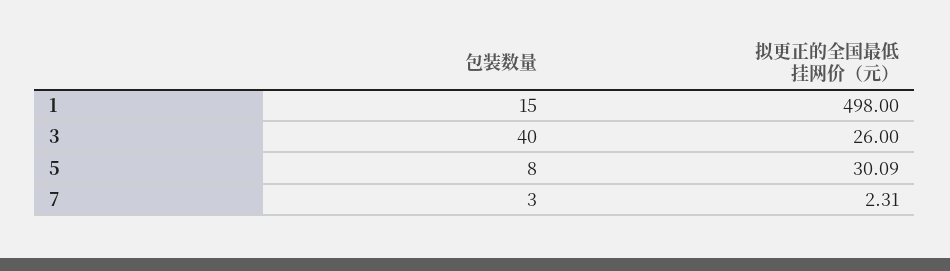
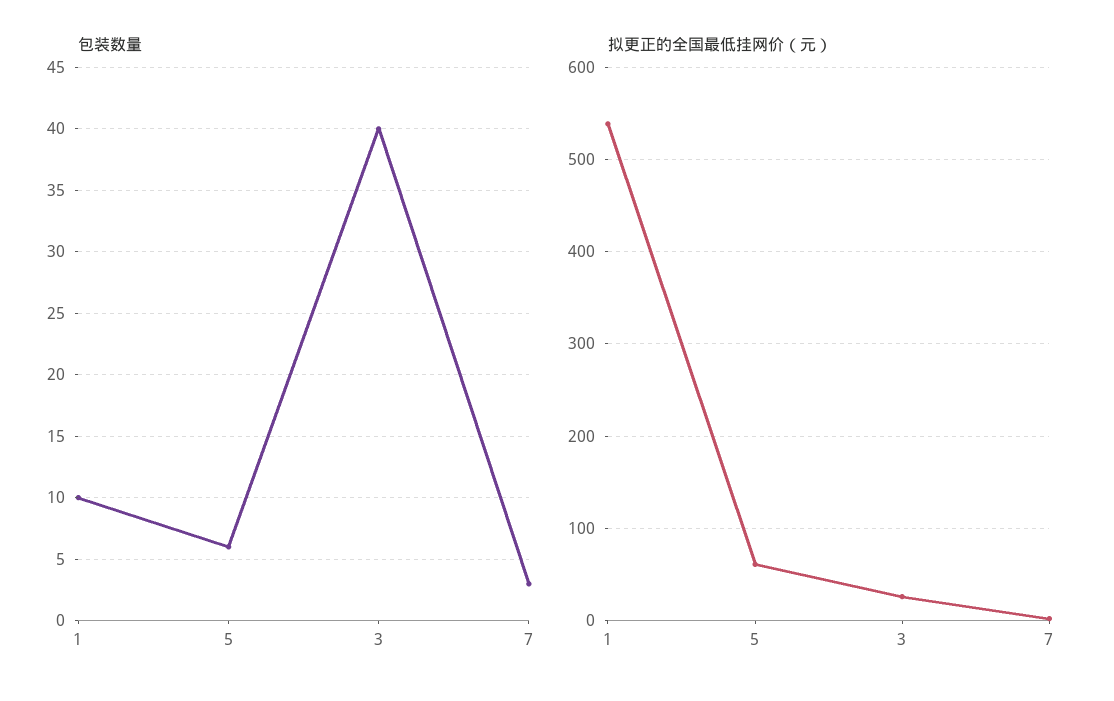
包装数量, 1: 15 -> 10
拟更正的全国最低挂网价（元）, 1: 498 -> 540
包装数量, 5: 8 -> 6
拟更正的全国最低挂网价（元）, 5: 30.09 -> 60

